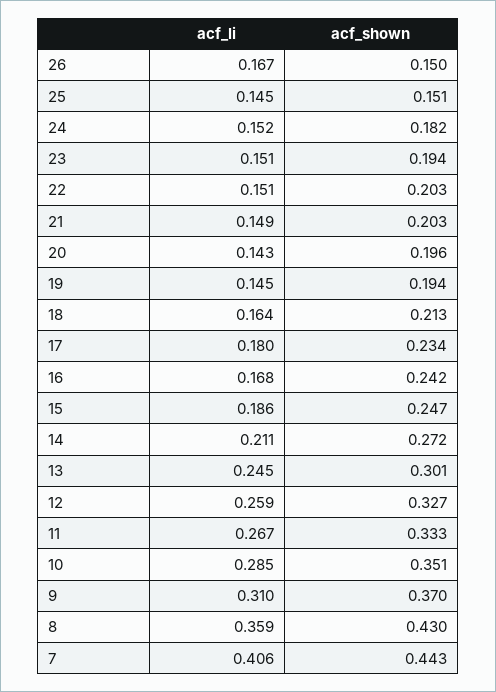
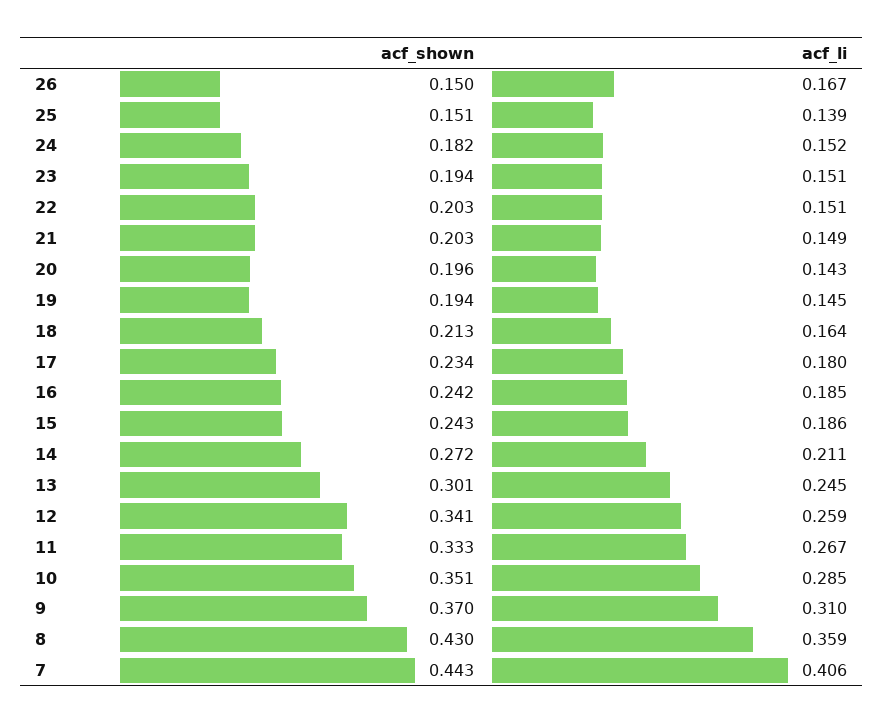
acf_li, 25: 0.145 -> 0.139
acf_li, 16: 0.168 -> 0.185
acf_shown, 15: 0.247 -> 0.243
acf_shown, 12: 0.327 -> 0.341

